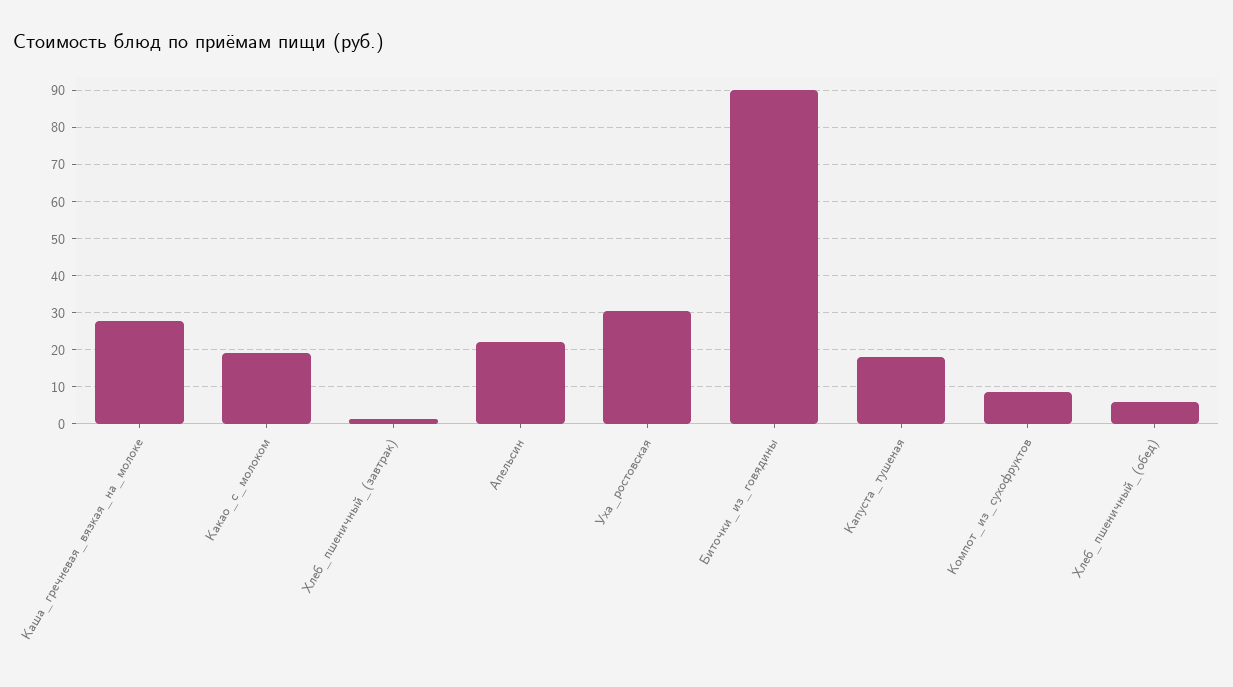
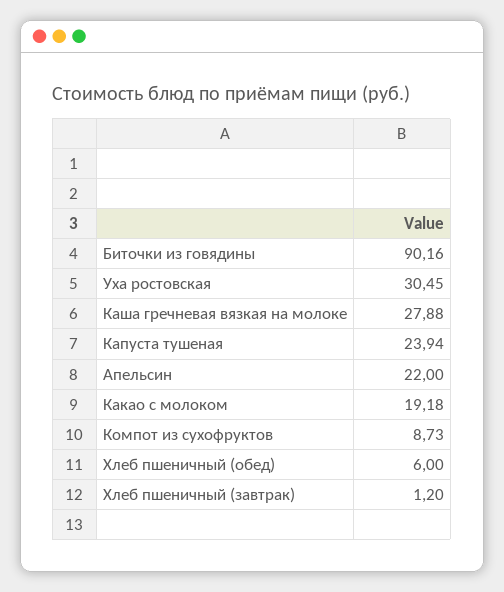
Капуста_тушеная: 18 -> 23.94

